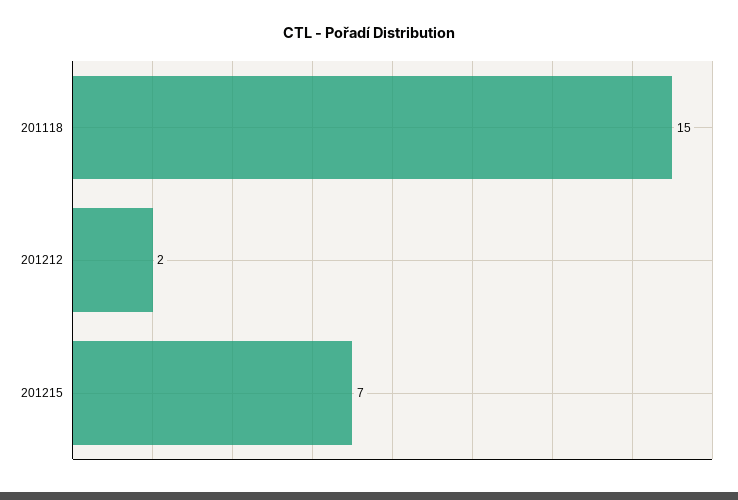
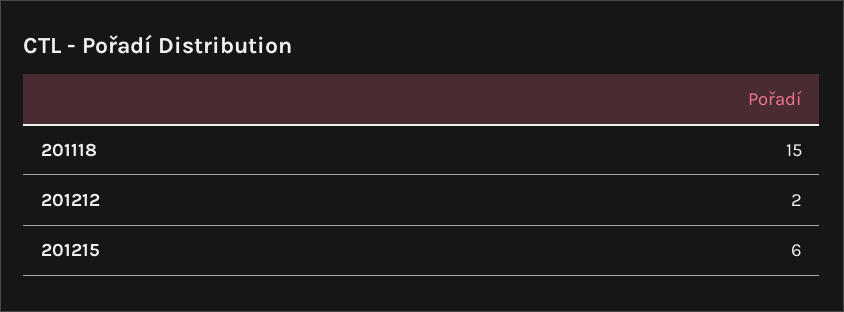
201215: 7 -> 6

